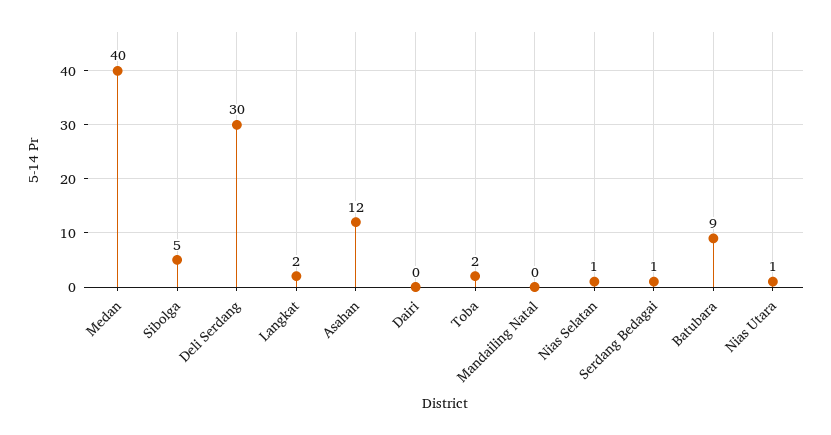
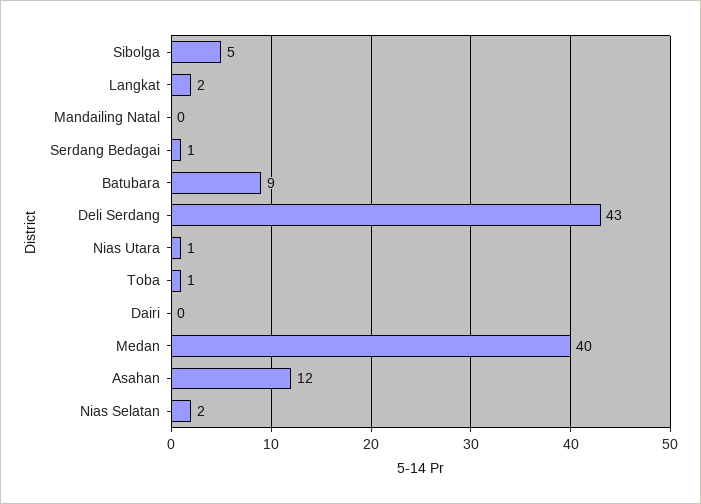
Deli Serdang: 30 -> 43
Toba: 2 -> 1
Nias Selatan: 1 -> 2

